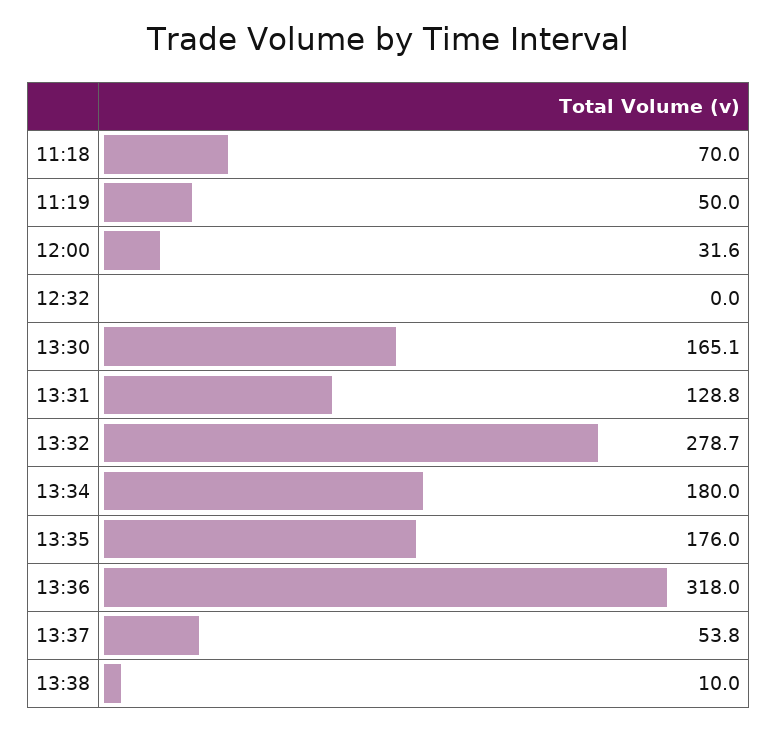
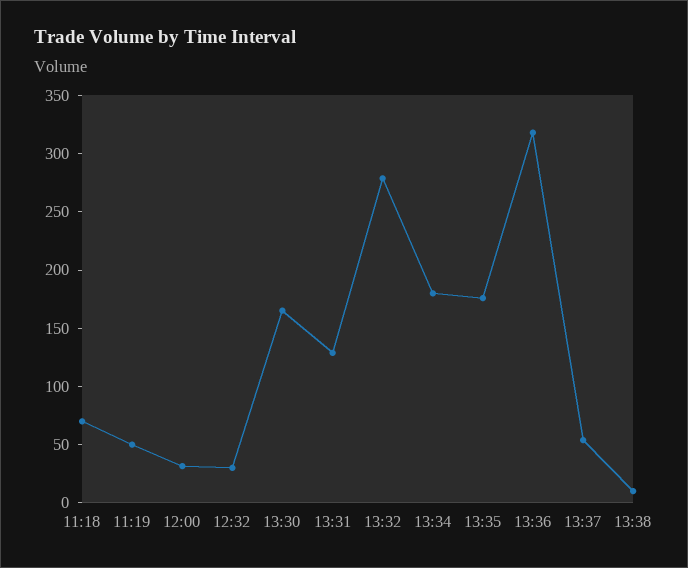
12:32: 0 -> 30

